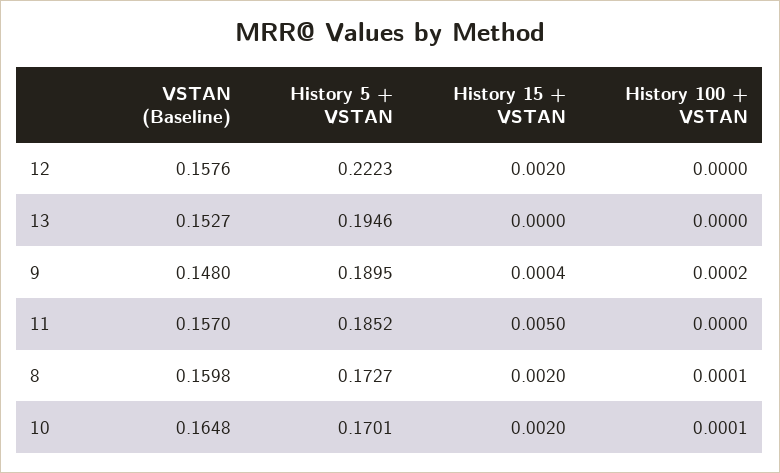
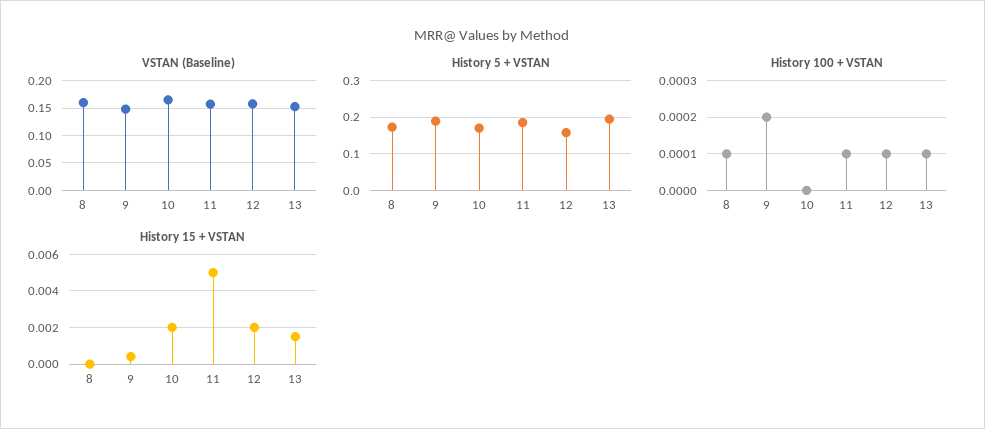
History 5 + VSTAN, 12: 0.2223 -> 0.16
History 100 + VSTAN, 12: 0 -> 0.0001
History 15 + VSTAN, 13: 0 -> 0.0015
History 100 + VSTAN, 13: 0 -> 0.0001
History 100 + VSTAN, 11: 0 -> 0.0001
History 15 + VSTAN, 8: 0.002 -> 0
History 100 + VSTAN, 10: 0.0001 -> 0

